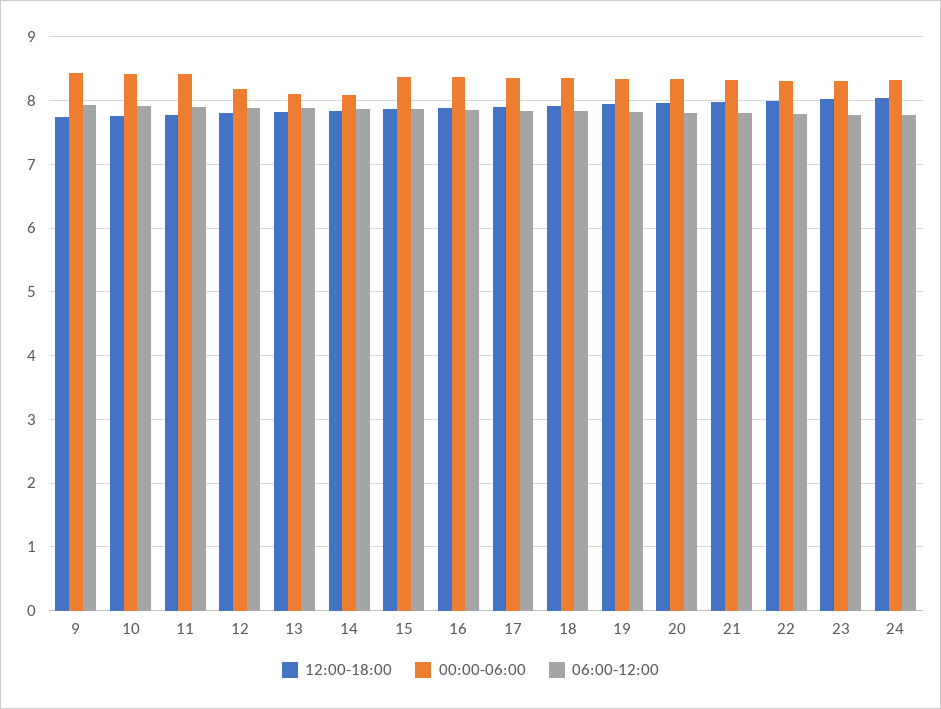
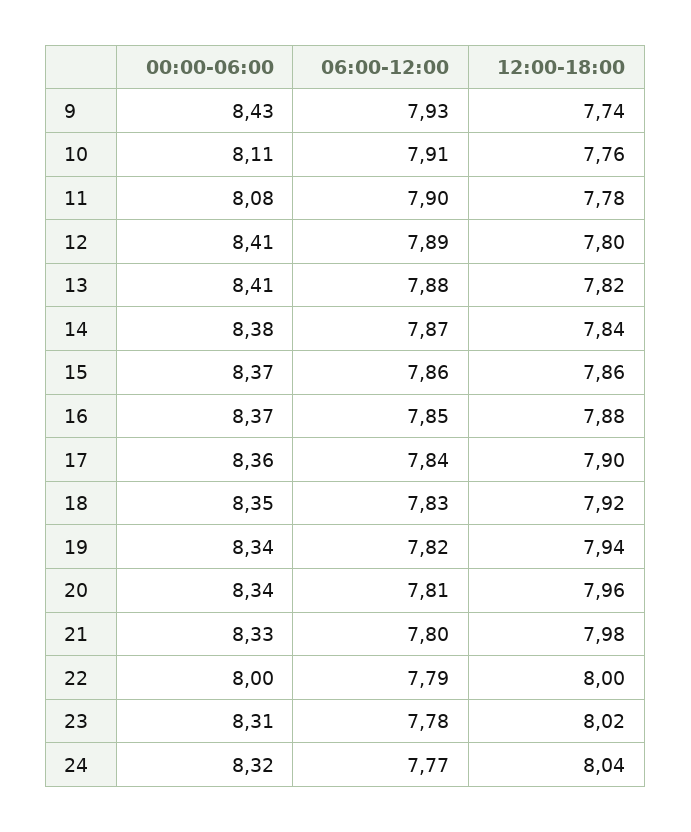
00:00-06:00, 10: 8.4 -> 8.11
00:00-06:00, 11: 8.4 -> 8.08
00:00-06:00, 12: 8.2 -> 8.41
00:00-06:00, 13: 8.1 -> 8.41
00:00-06:00, 14: 8.1 -> 8.38
00:00-06:00, 22: 8.3 -> 8

